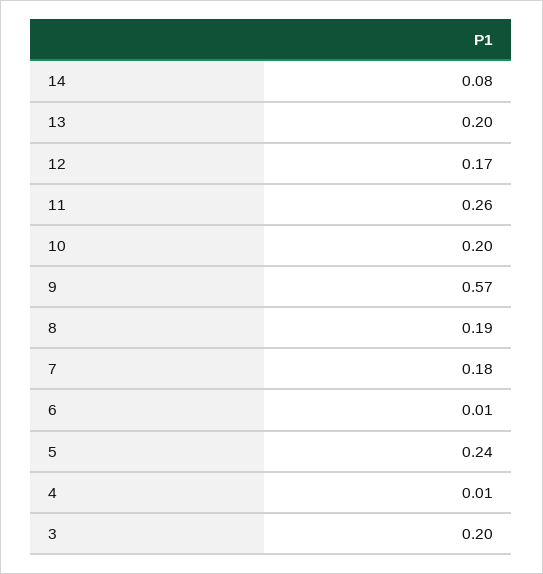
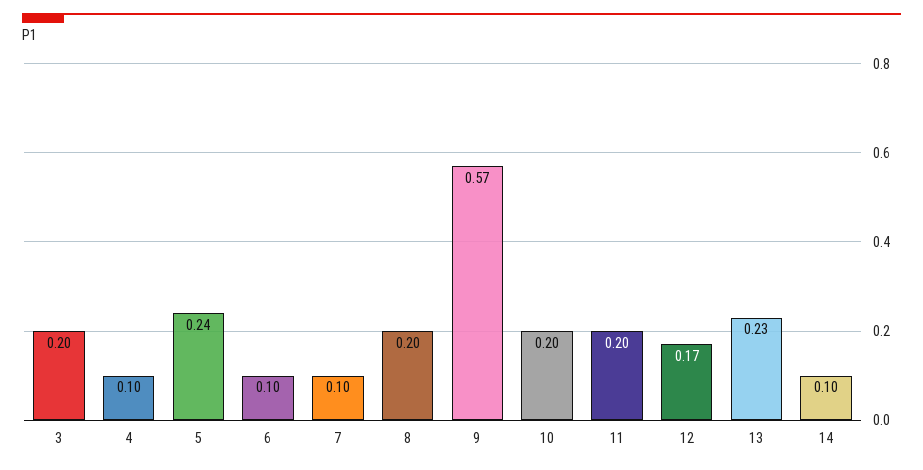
14: 0.08 -> 0.1
13: 0.2 -> 0.23
11: 0.26 -> 0.2
8: 0.19 -> 0.2
7: 0.18 -> 0.1
6: 0.01 -> 0.1
4: 0.01 -> 0.1

